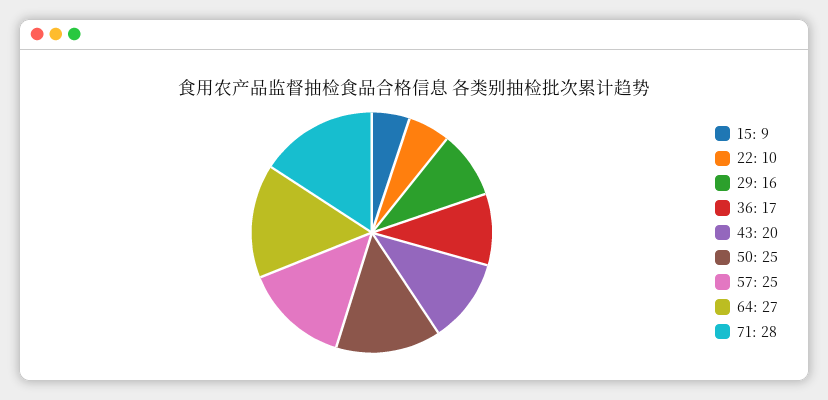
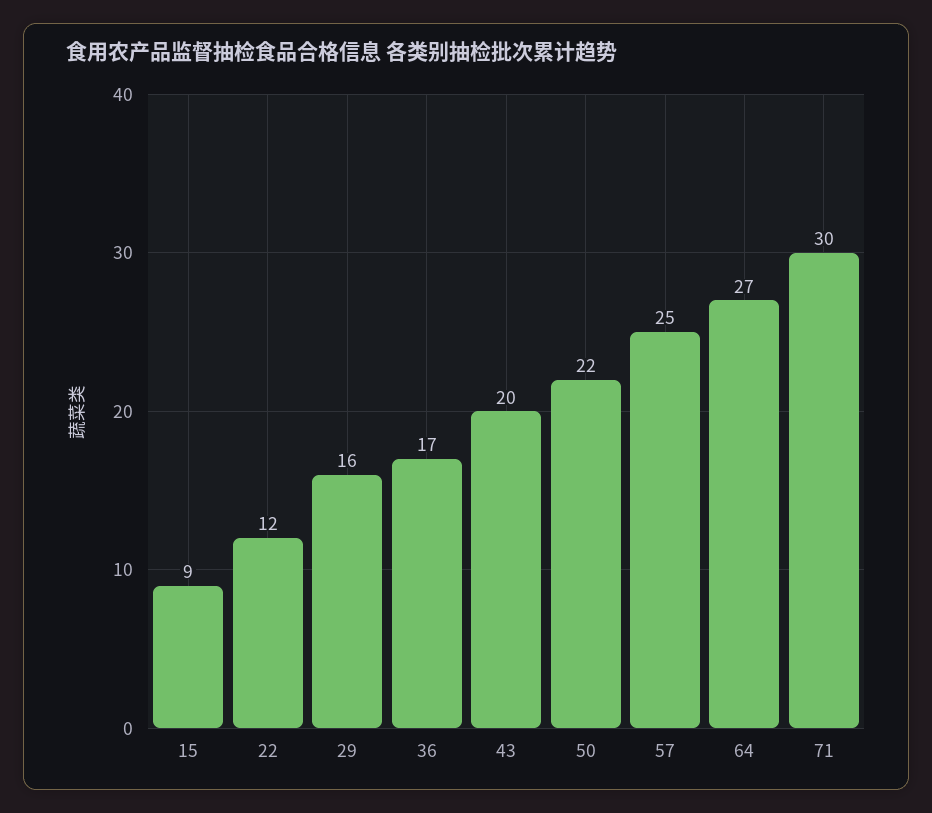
22: 10 -> 12
50: 25 -> 22
71: 28 -> 30

